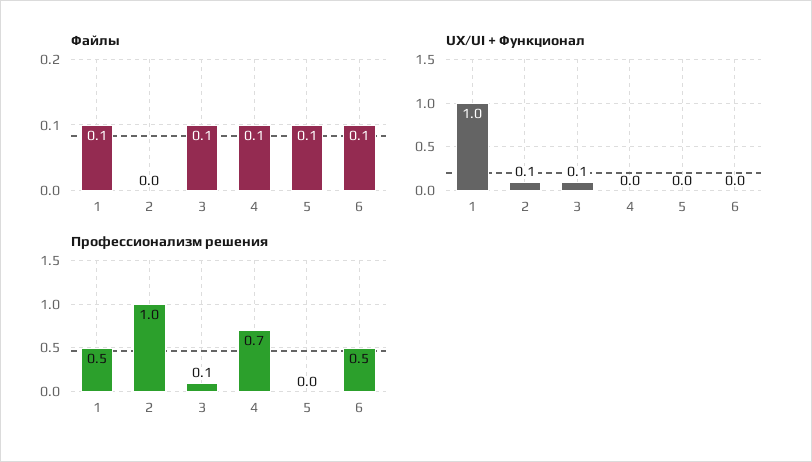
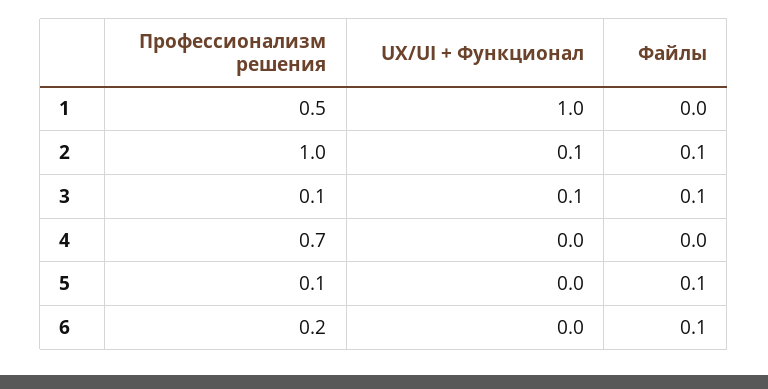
Файлы, 1: 0.1 -> 0
Файлы, 2: 0 -> 0.1
Файлы, 4: 0.1 -> 0
Профессионализм решения, 5: 0 -> 0.1
Профессионализм решения, 6: 0.5 -> 0.2

